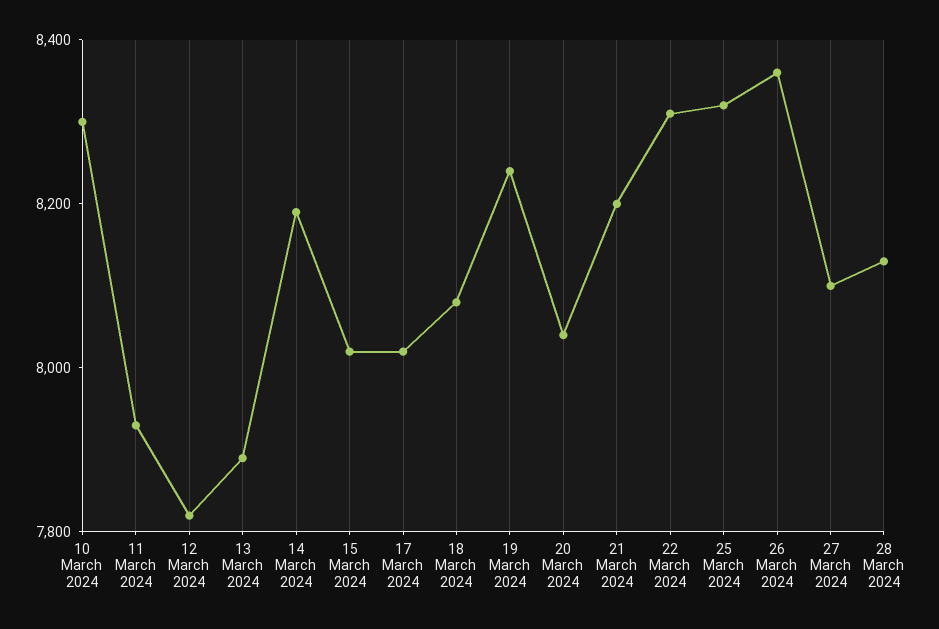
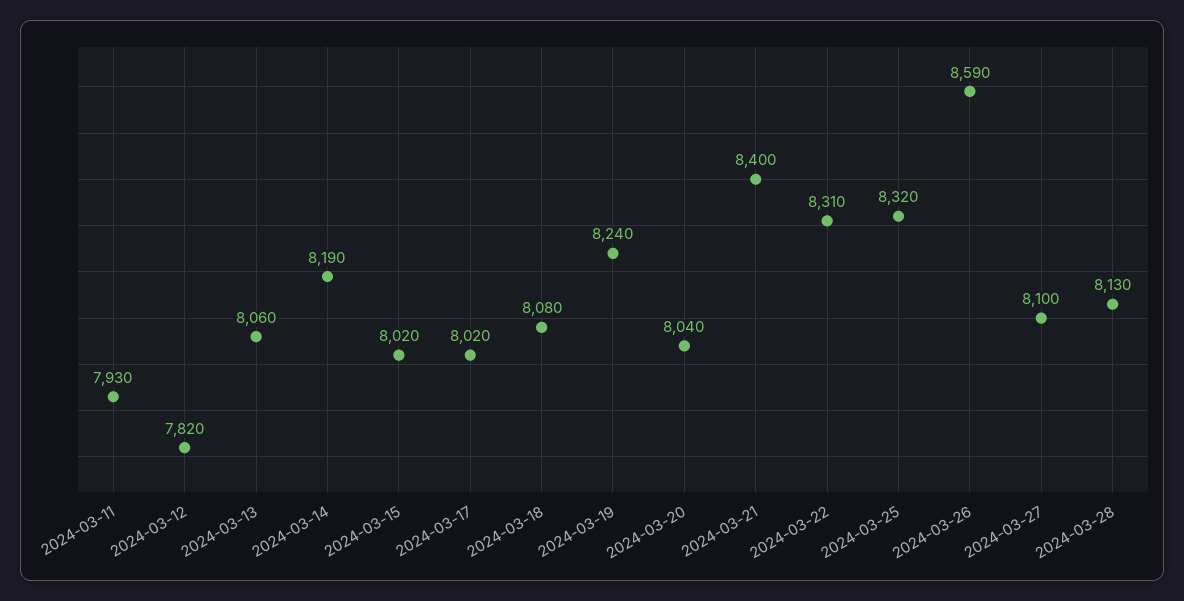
10 March 2024: 8300 -> none
13 March 2024: 7900 -> 8060
21 March 2024: 8200 -> 8400
26 March 2024: 8350 -> 8590

